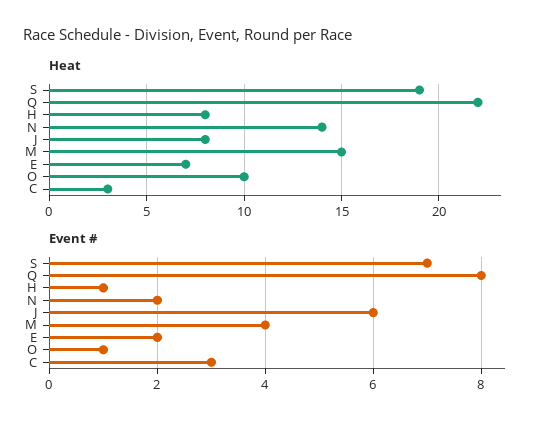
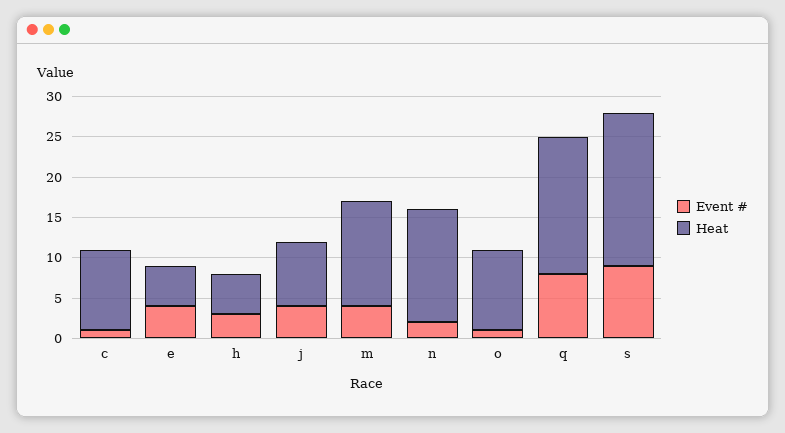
Heat, Q: 22 -> 17
Heat, H: 8 -> 5
Heat, M: 15 -> 13
Heat, E: 7 -> 5
Heat, C: 3 -> 10
Event #, S: 7 -> 9
Event #, H: 1 -> 3
Event #, J: 6 -> 4
Event #, E: 2 -> 4
Event #, C: 3 -> 1

